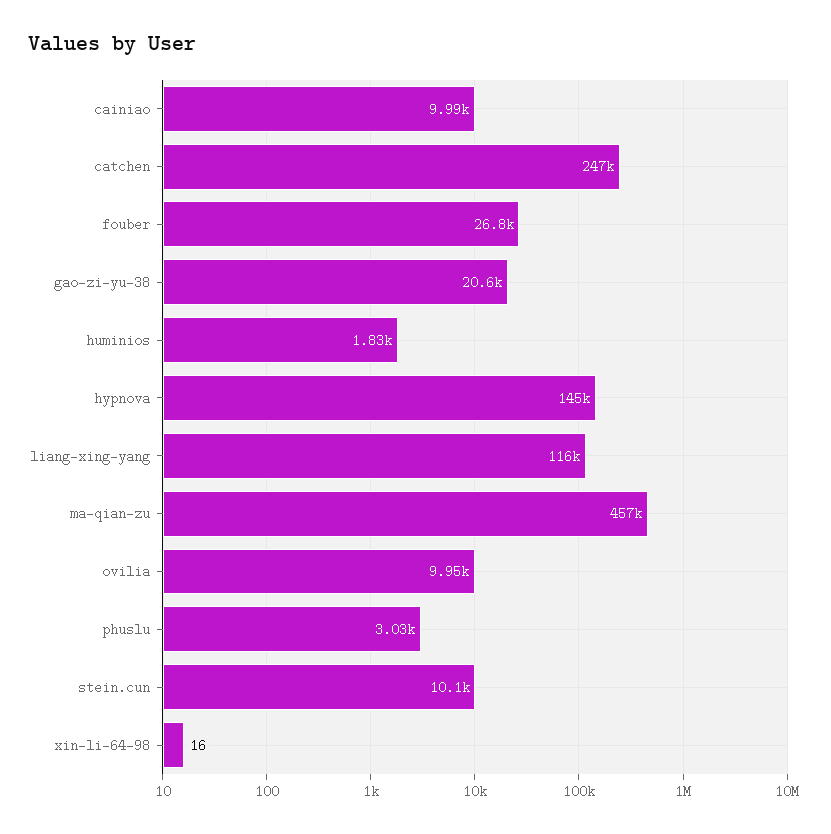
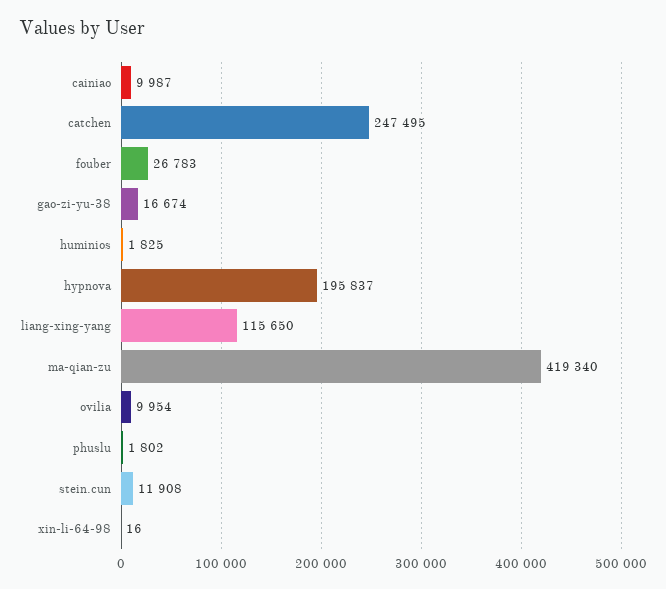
gao-zi-yu-38: 20600 -> 16674
hypnova: 145000 -> 195837
ma-qian-zu: 457000 -> 419340
phuslu: 3030 -> 1802
stein.cun: 10100 -> 11908

